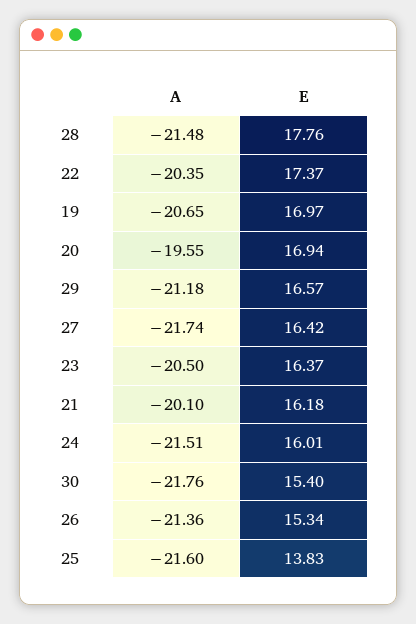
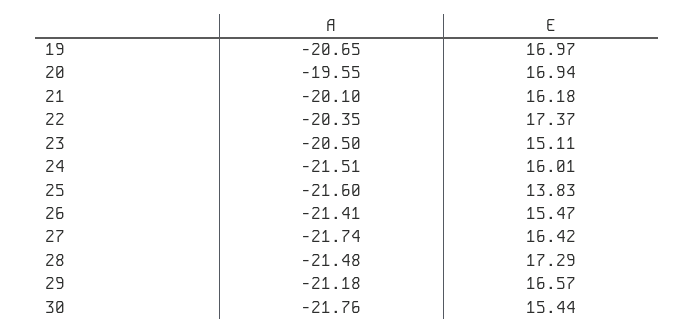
E, 28: 17.76 -> 17.29
E, 23: 16.37 -> 15.11
E, 30: 15.4 -> 15.44
A, 26: -21.36 -> -21.41
E, 26: 15.34 -> 15.47

